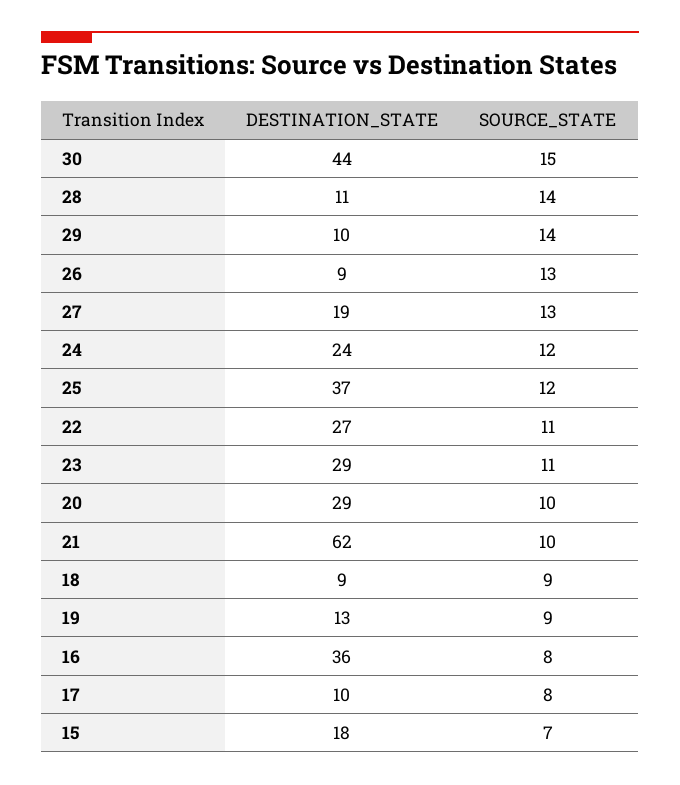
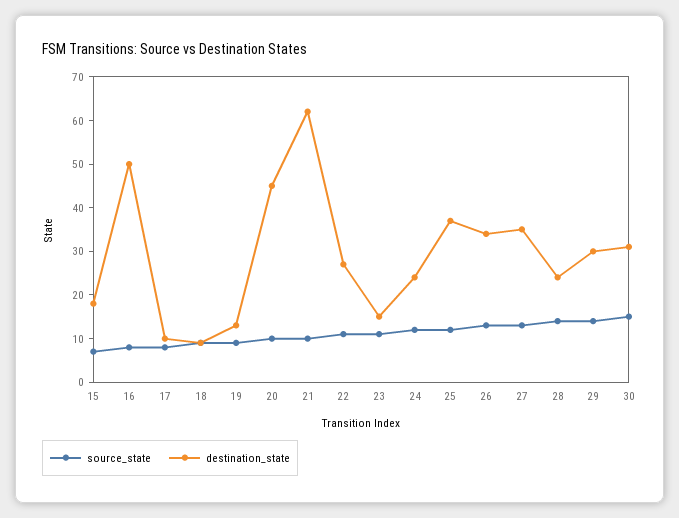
DESTINATION_STATE, 30: 44 -> 30
DESTINATION_STATE, 28: 11 -> 25
DESTINATION_STATE, 29: 10 -> 30
DESTINATION_STATE, 26: 9 -> 35
DESTINATION_STATE, 27: 19 -> 35
DESTINATION_STATE, 23: 29 -> 15
DESTINATION_STATE, 20: 29 -> 45
DESTINATION_STATE, 16: 36 -> 50

